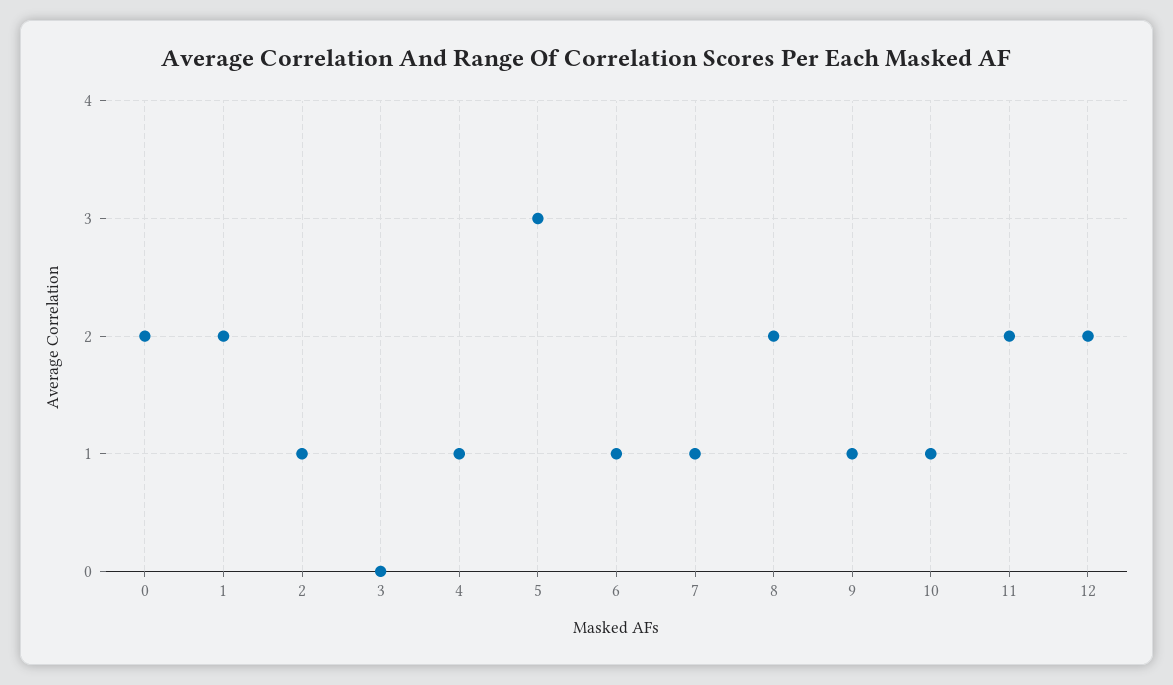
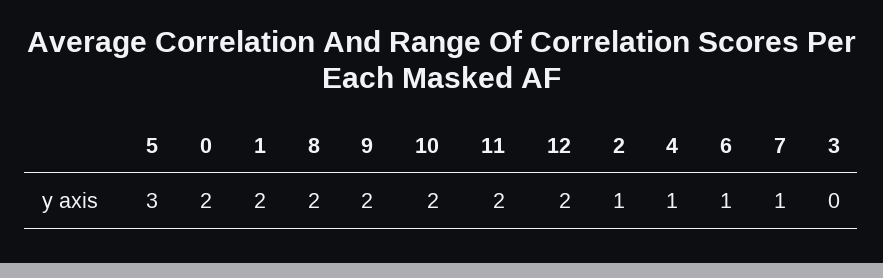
9: 1 -> 2
10: 1 -> 2

